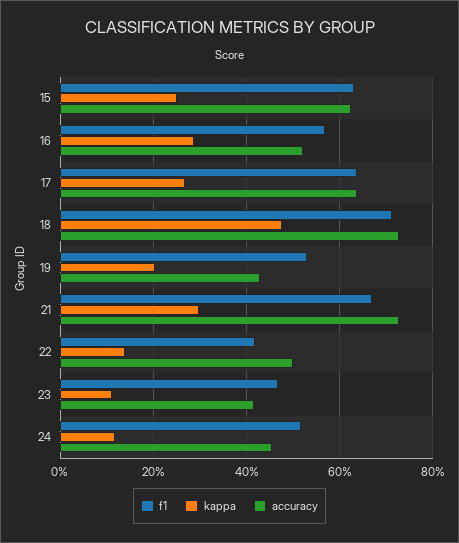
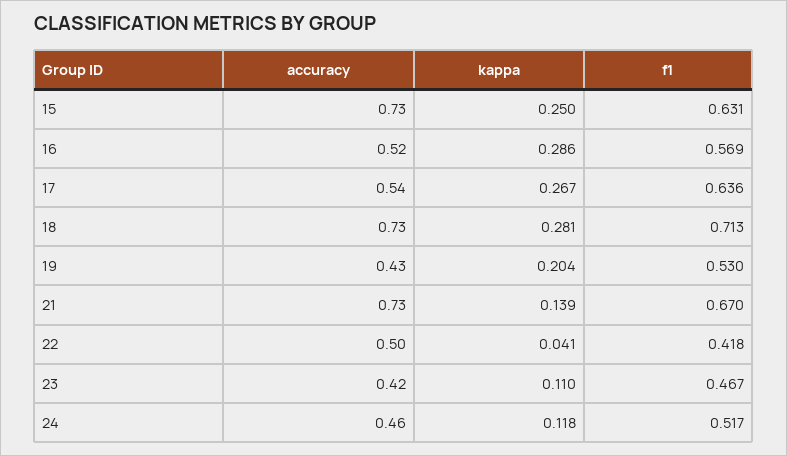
accuracy, 15: 0.62 -> 0.73
accuracy, 17: 0.64 -> 0.54
kappa, 18: 0.48 -> 0.281
kappa, 21: 0.3 -> 0.139
kappa, 22: 0.14 -> 0.041

